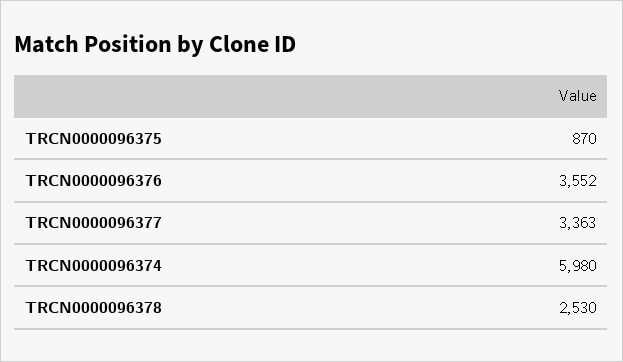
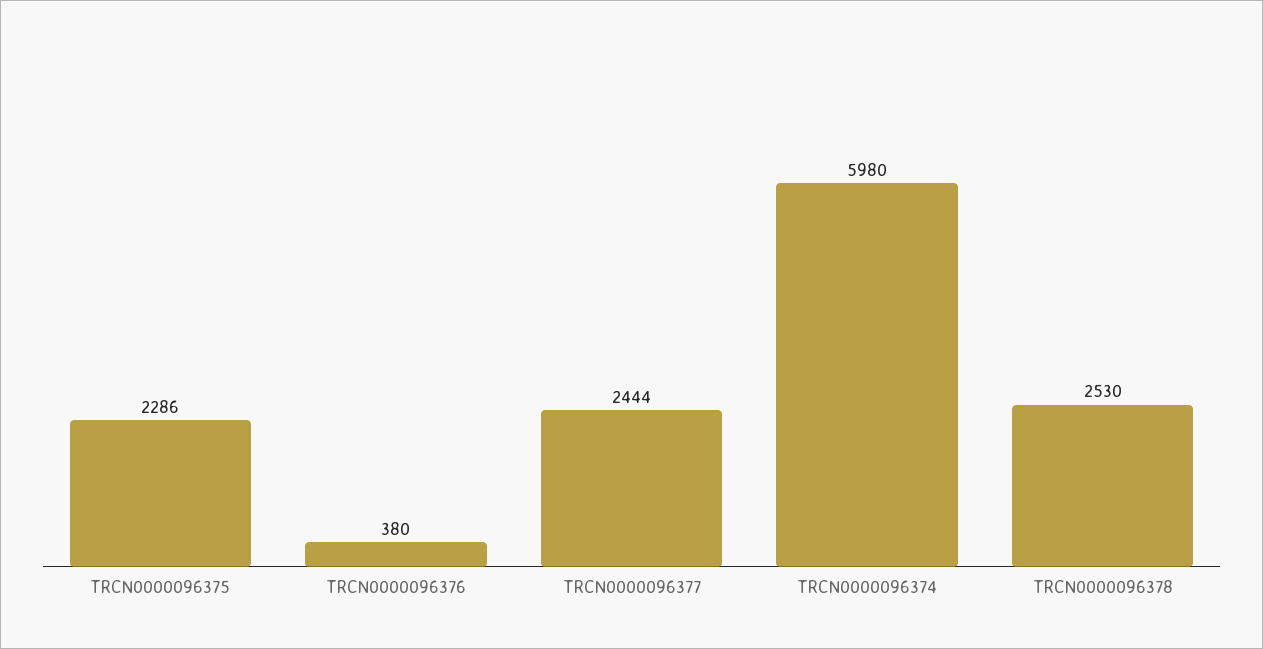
TRCN0000096375: 870 -> 2286
TRCN0000096376: 3552 -> 380
TRCN0000096377: 3363 -> 2444

